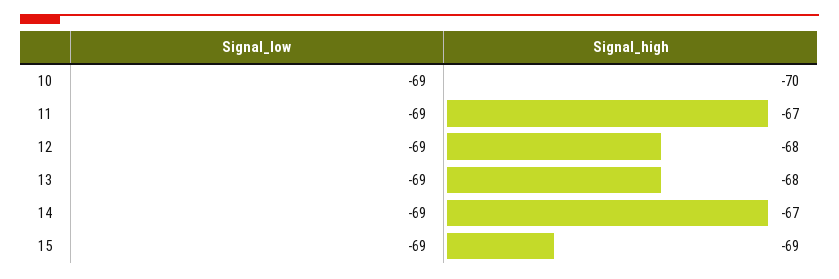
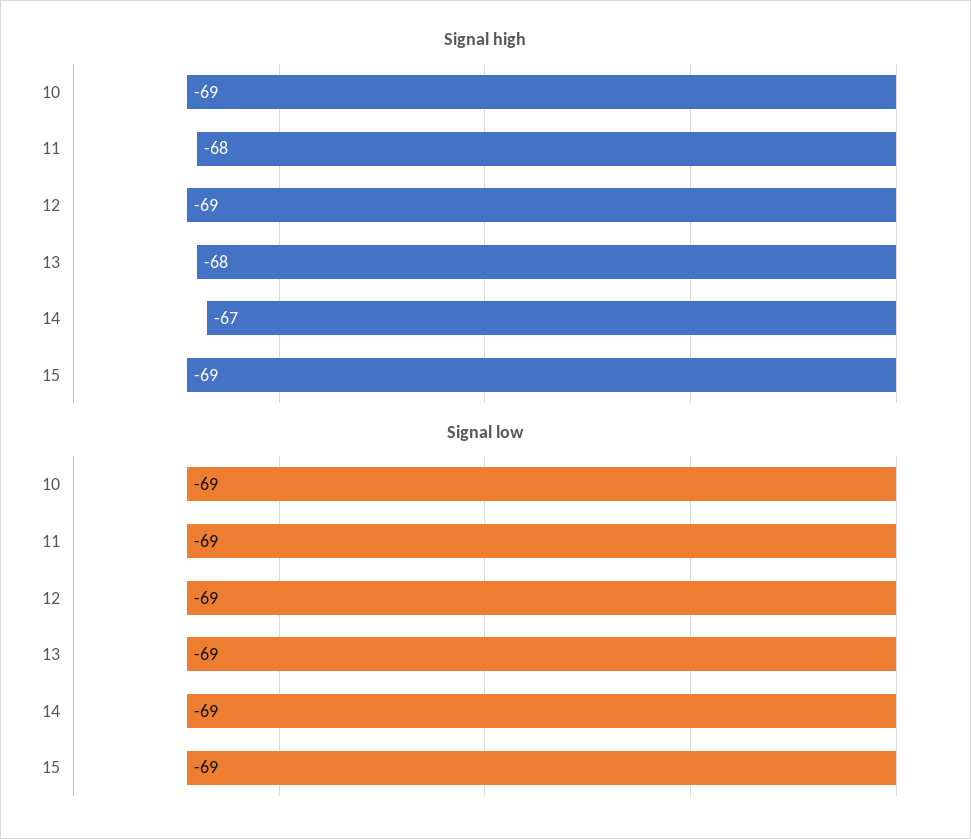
Signal_high, 10: -70 -> -69
Signal_high, 11: -67 -> -68
Signal_high, 12: -68 -> -69

